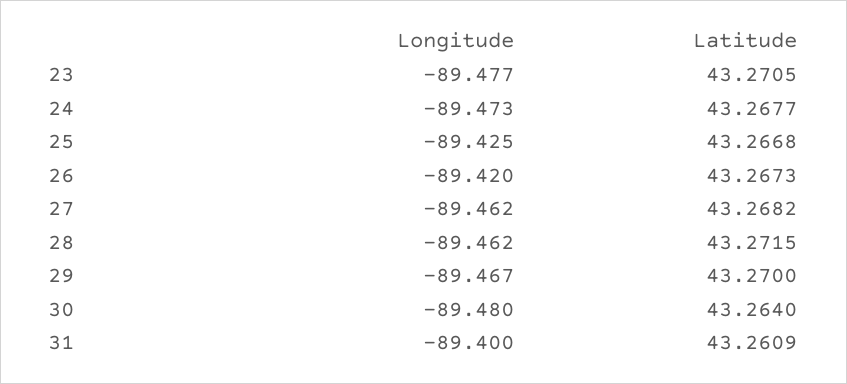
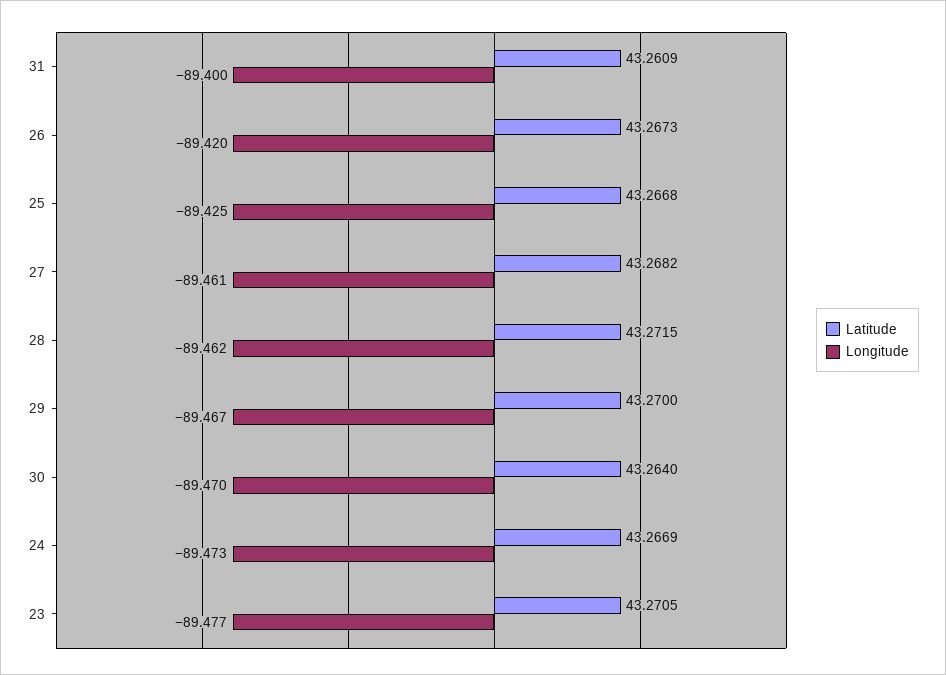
Latitude, 24: 43.2677 -> 43.2669
Longitude, 27: -89.462 -> -89.461
Longitude, 30: -89.48 -> -89.47

